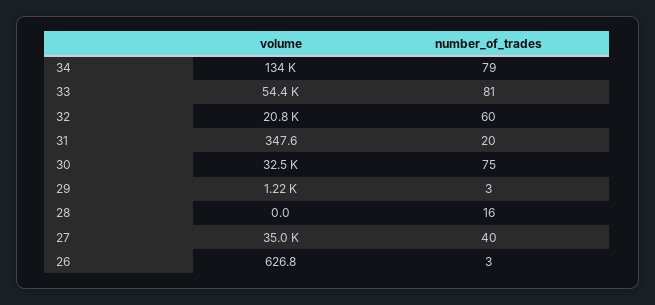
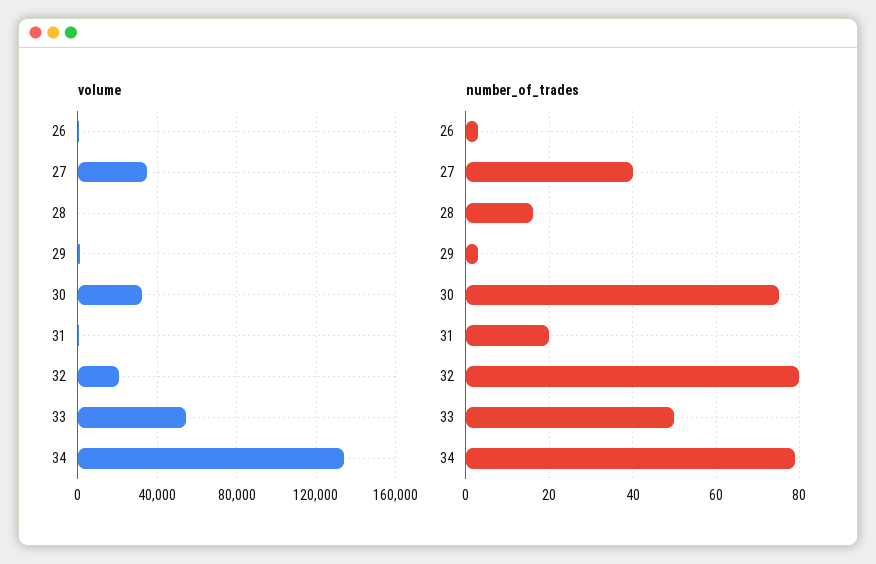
number_of_trades, 33: 81 -> 50
number_of_trades, 32: 60 -> 80

